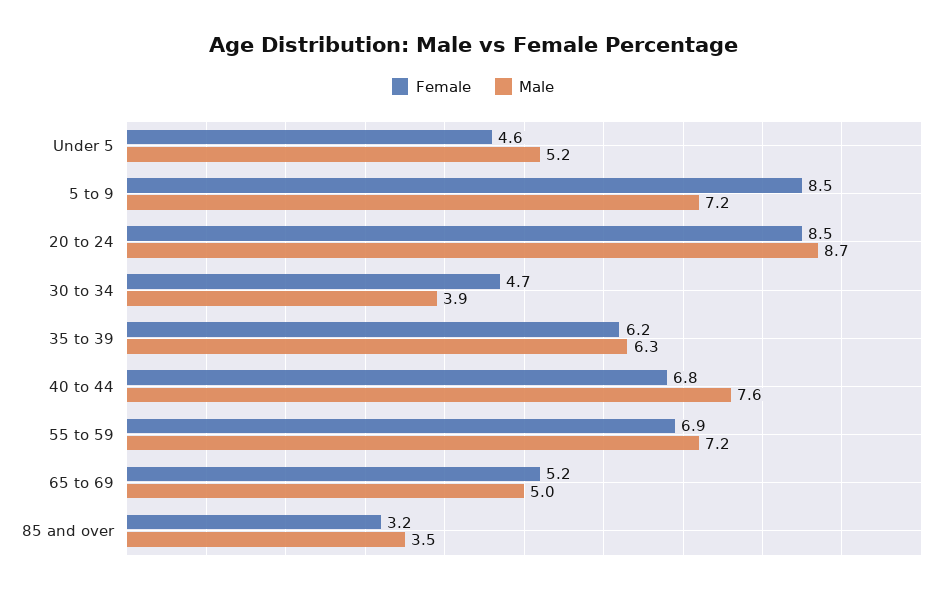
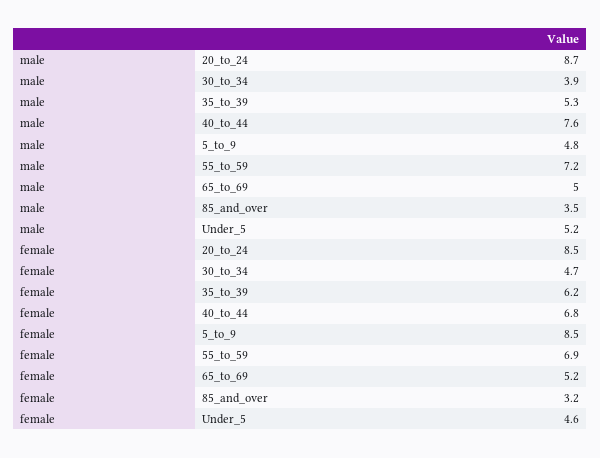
Male, 5 to 9: 7.2 -> 4.8
Male, 35 to 39: 6.3 -> 5.3

